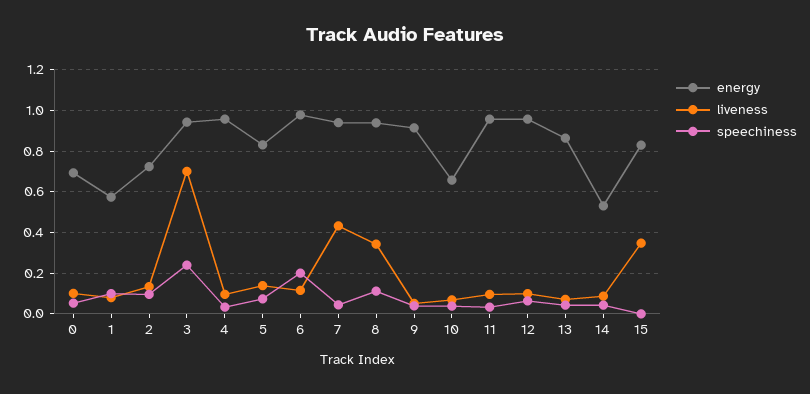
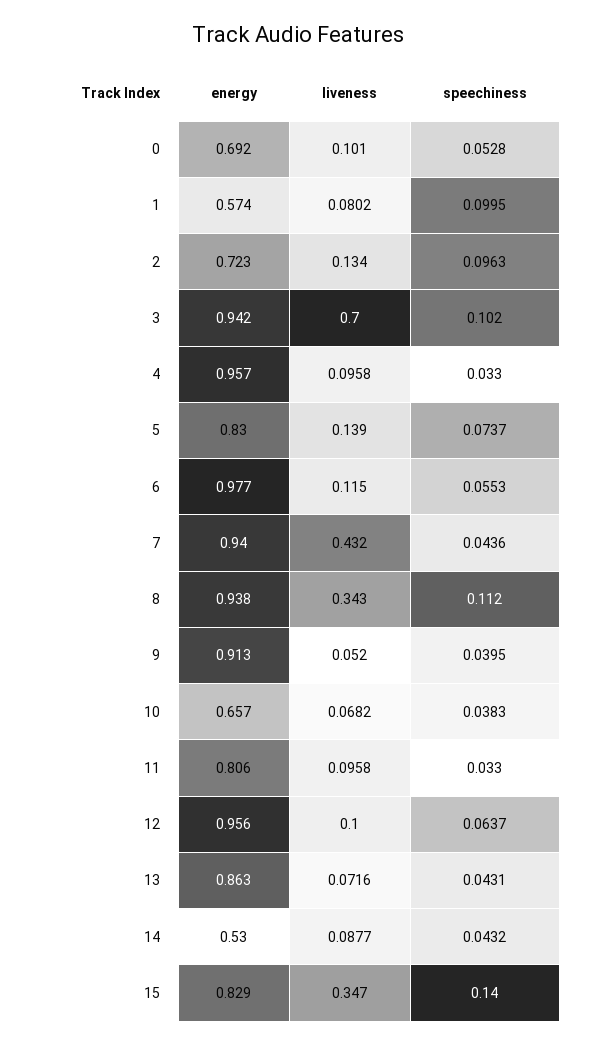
speechiness, 3: 0.25 -> 0.102
speechiness, 6: 0.2 -> 0.0553
energy, 11: 0.95 -> 0.806
speechiness, 15: 0 -> 0.14

